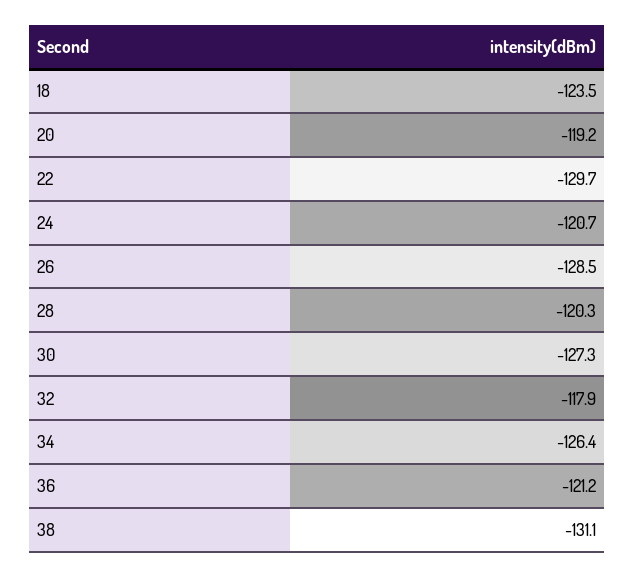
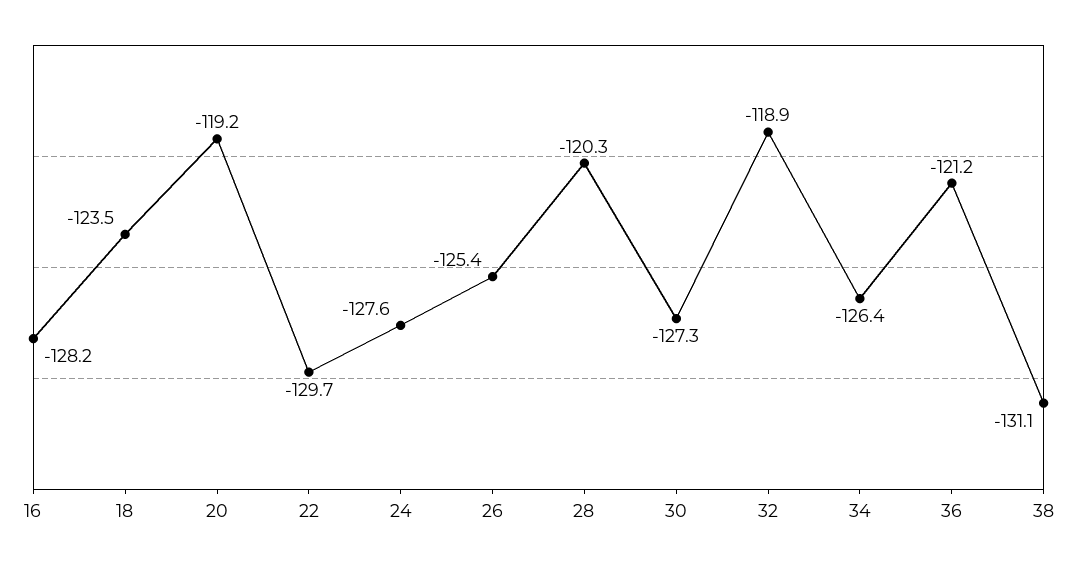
24: -120.7 -> -127.6
26: -128.5 -> -125.4
32: -117.9 -> -118.9
16: none -> -128.2

